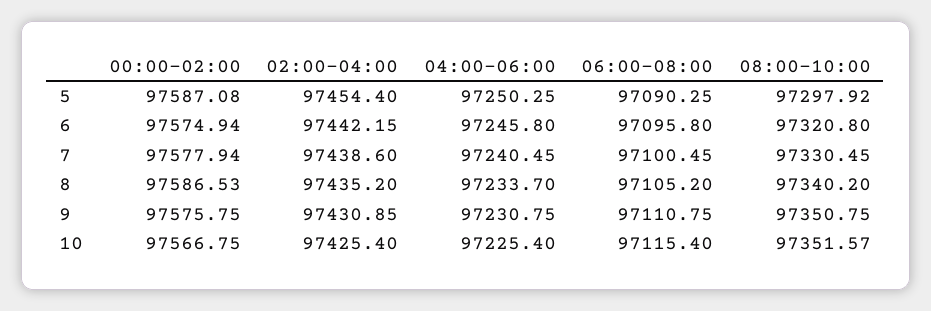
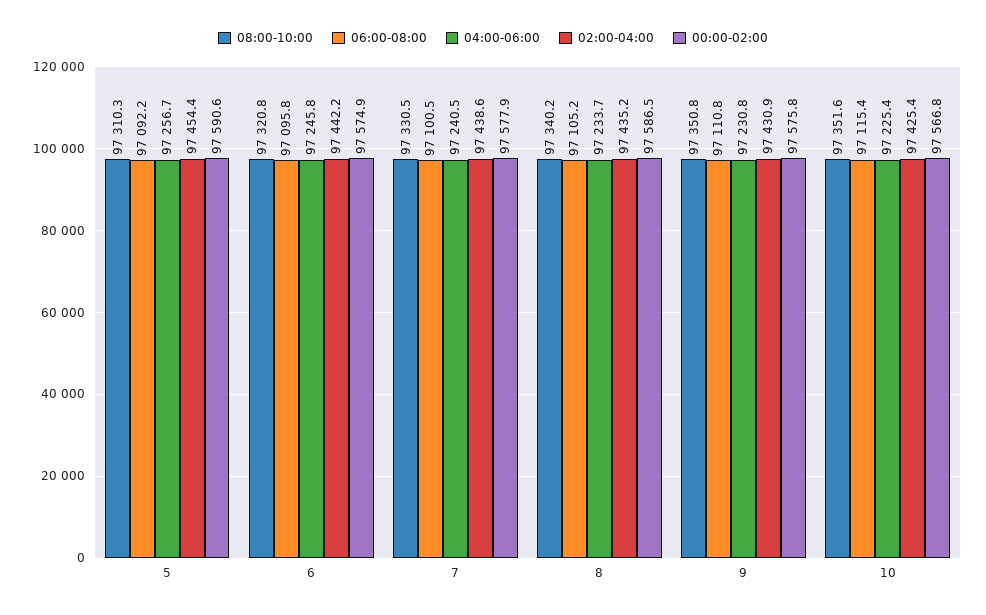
00:00-02:00, 5: 97587.08 -> 97590.6
04:00-06:00, 5: 97250.25 -> 97256.7
06:00-08:00, 5: 97090.25 -> 97092.2
08:00-10:00, 5: 97297.92 -> 97310.3

